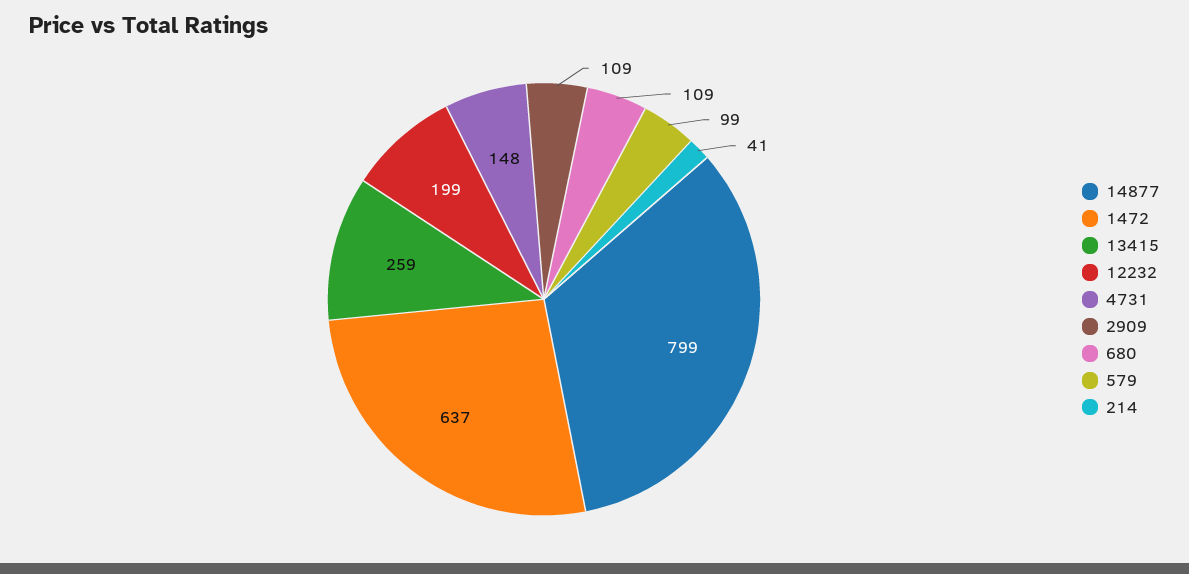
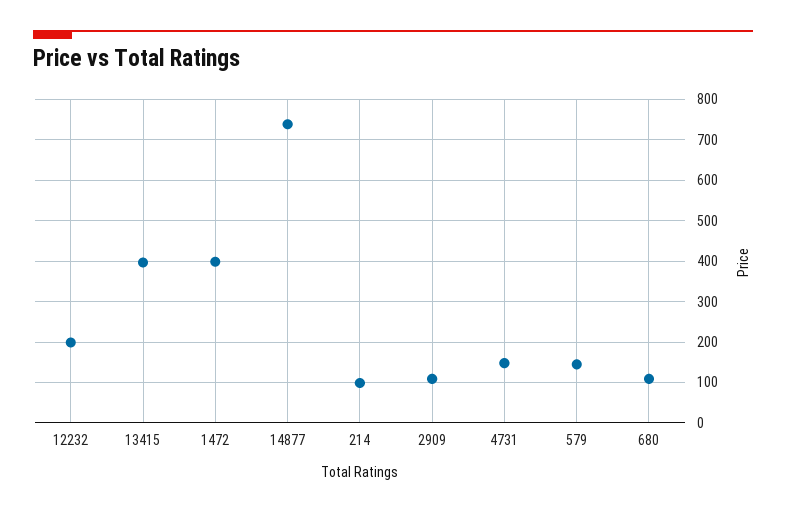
14877: 799 -> 740
1472: 637 -> 400
13415: 259 -> 400
579: 99 -> 140
214: 41 -> 100

